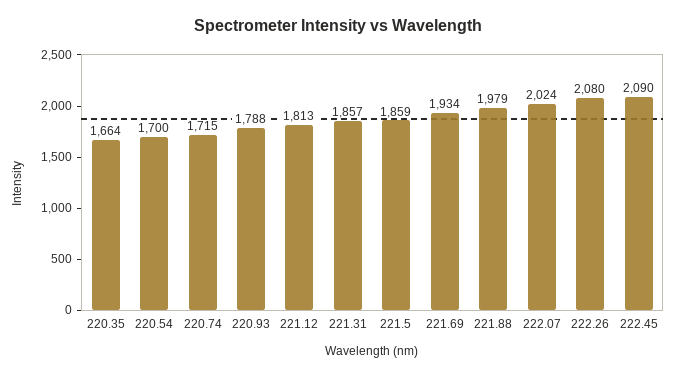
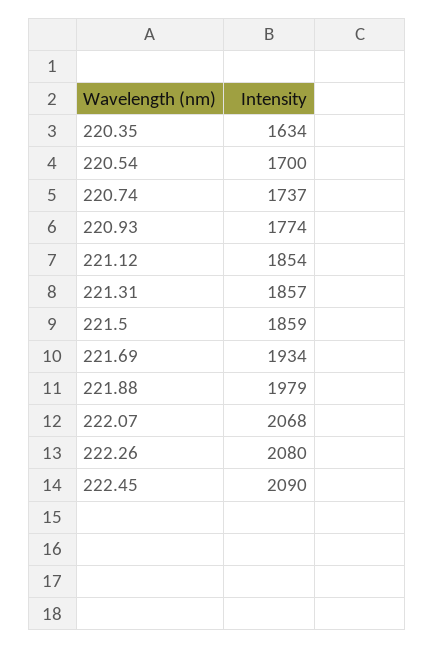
220.35: 1664 -> 1634
220.74: 1715 -> 1737
220.93: 1788 -> 1774
221.12: 1813 -> 1854
222.07: 2024 -> 2068

